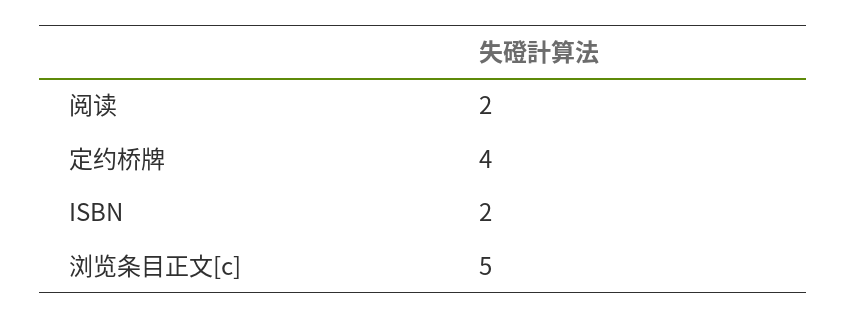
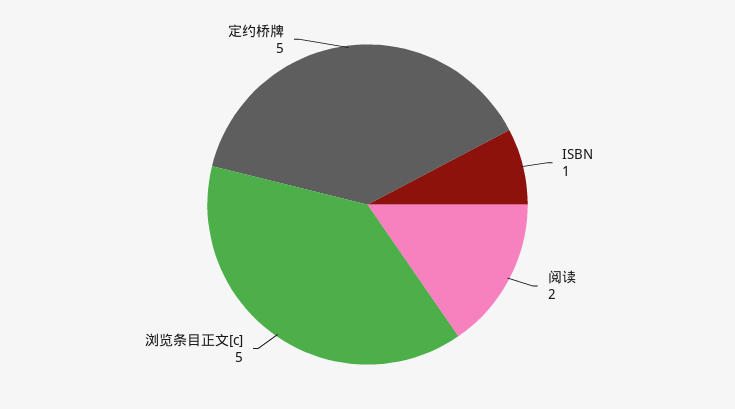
定约桥牌: 4 -> 5
ISBN: 2 -> 1

